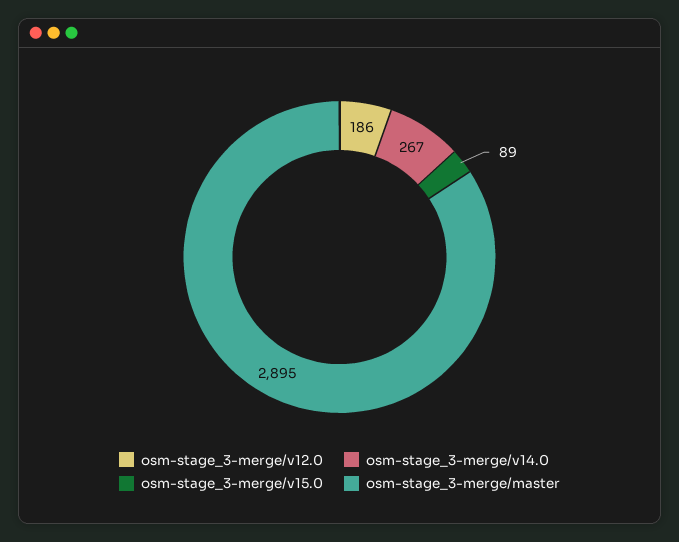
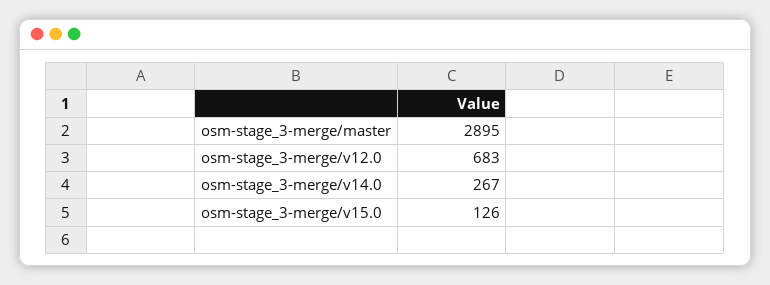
osm-stage_3-merge/v12.0: 186 -> 683
osm-stage_3-merge/v15.0: 89 -> 126

